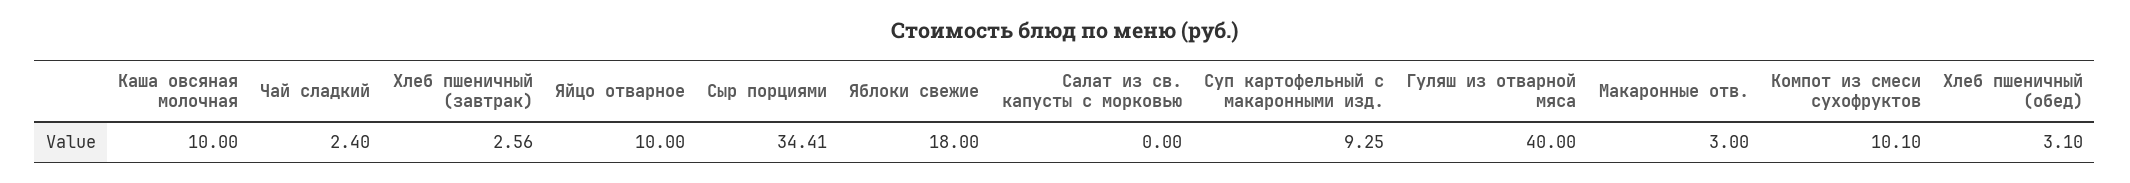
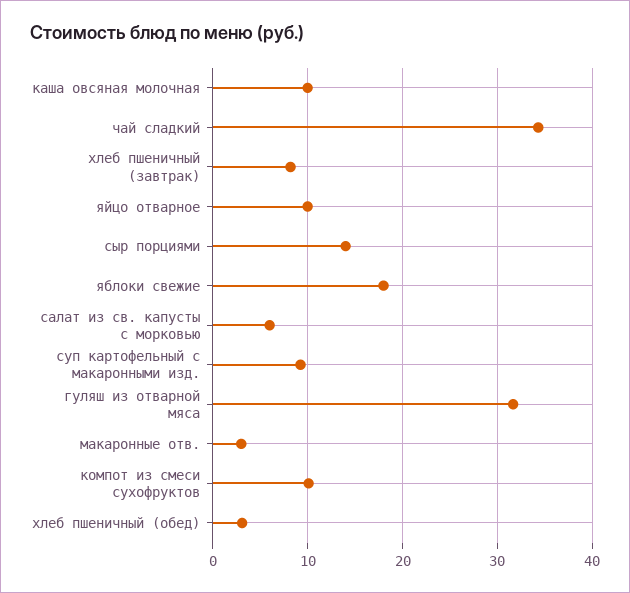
Чай сладкий: 2.4 -> 34
Хлеб пшеничный (завтрак): 2.56 -> 8
Сыр порциями: 34.41 -> 14
Салат из св. капусты с морковью: 0 -> 6
Гуляш из отварной мяса: 40 -> 32

